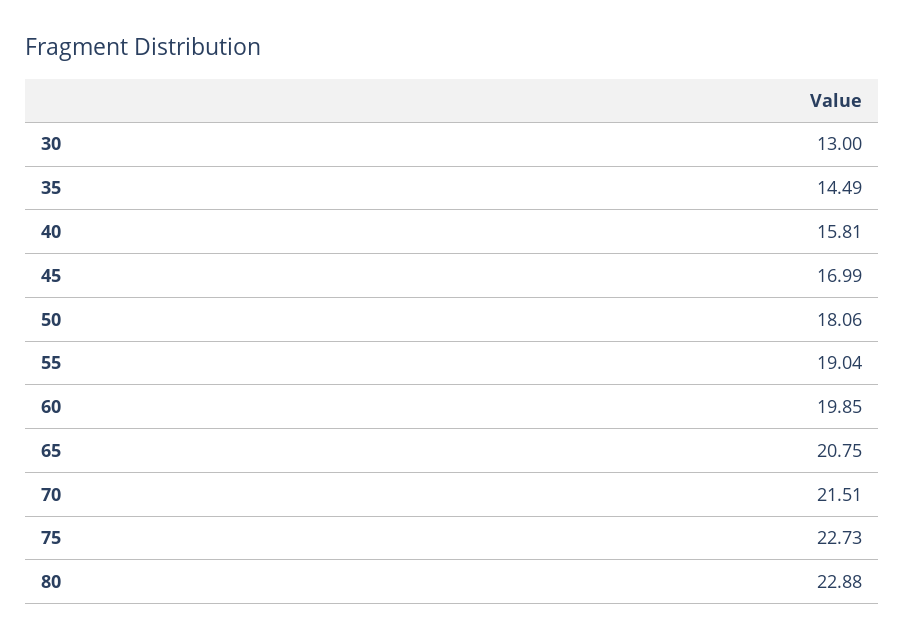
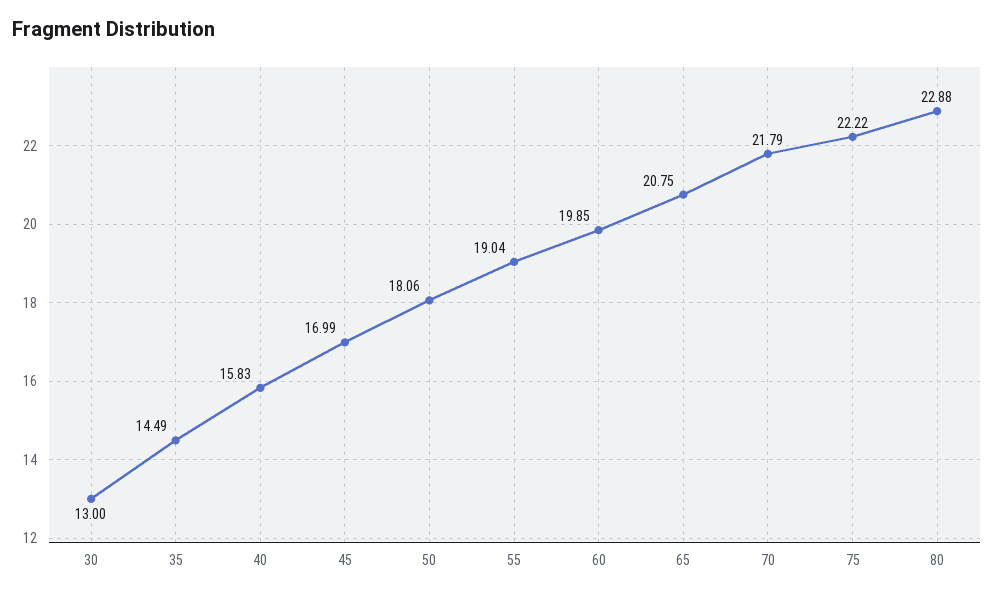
40: 15.81 -> 15.83
70: 21.51 -> 21.79
75: 22.73 -> 22.22

